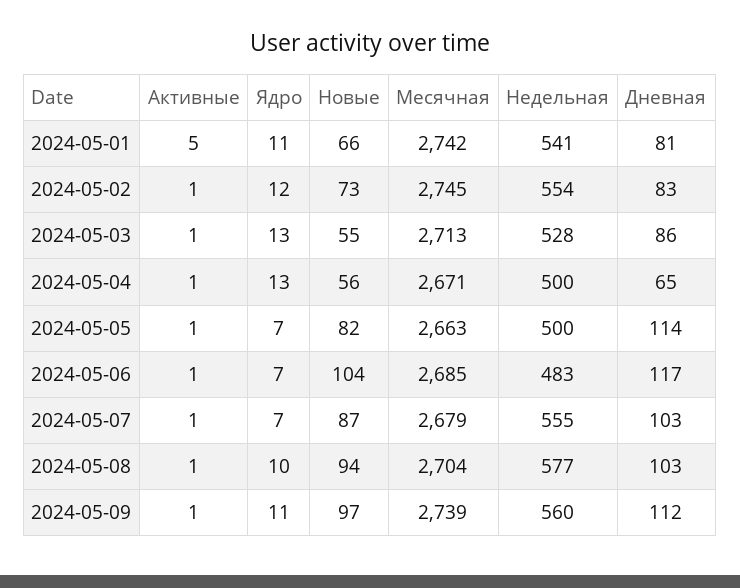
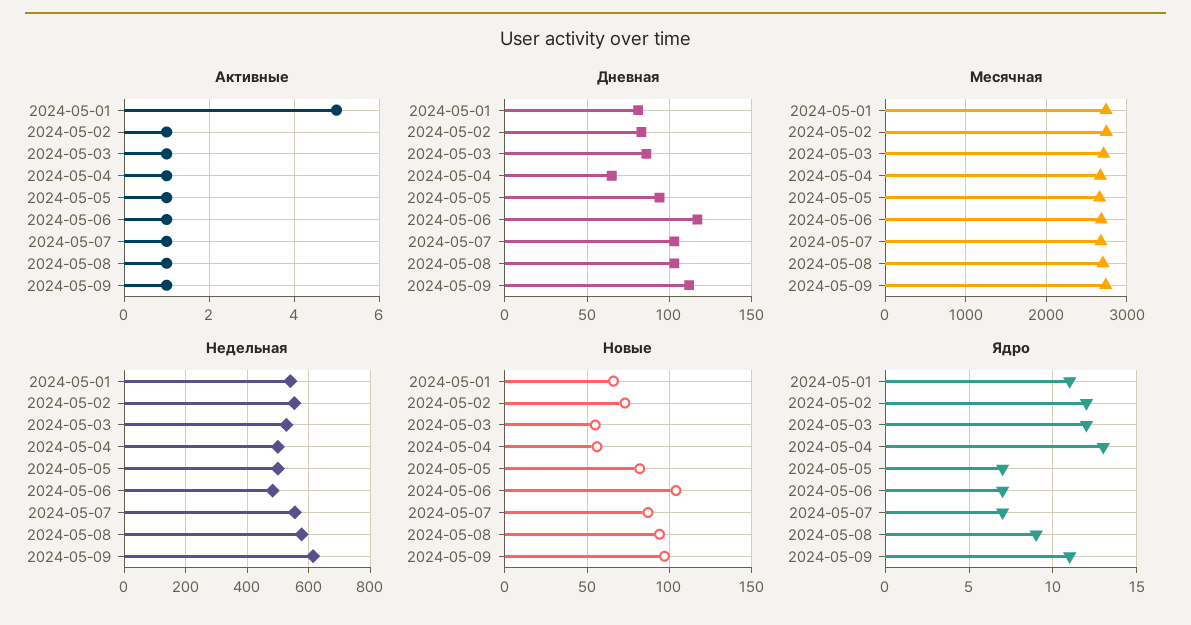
Ядро, 2024-05-03: 13 -> 12
Дневная, 2024-05-05: 114 -> 95
Ядро, 2024-05-08: 10 -> 9
Недельная, 2024-05-09: 560 -> 620

